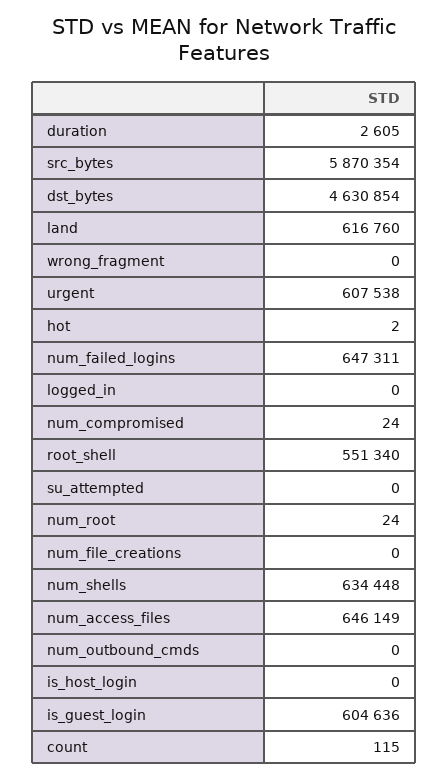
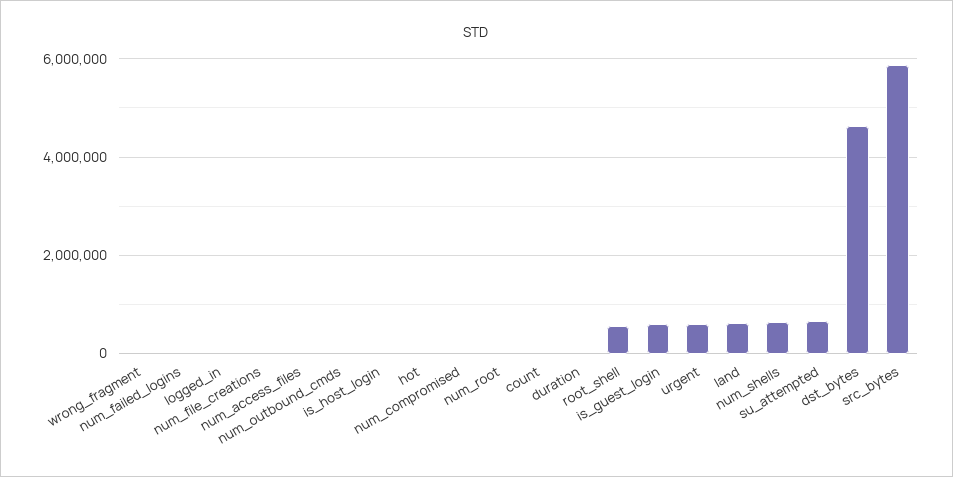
num_failed_logins: 647311 -> 0
su_attempted: 0 -> 600000
num_access_files: 646149 -> 0

